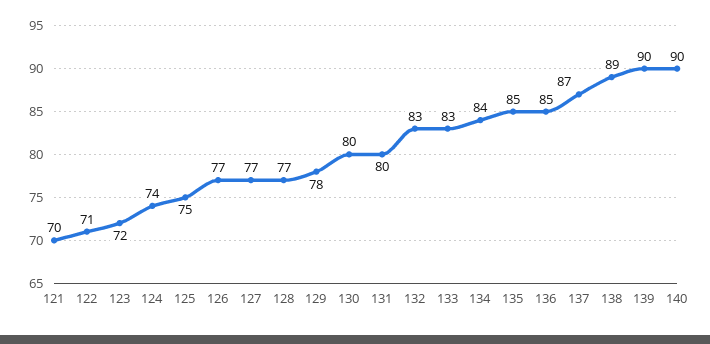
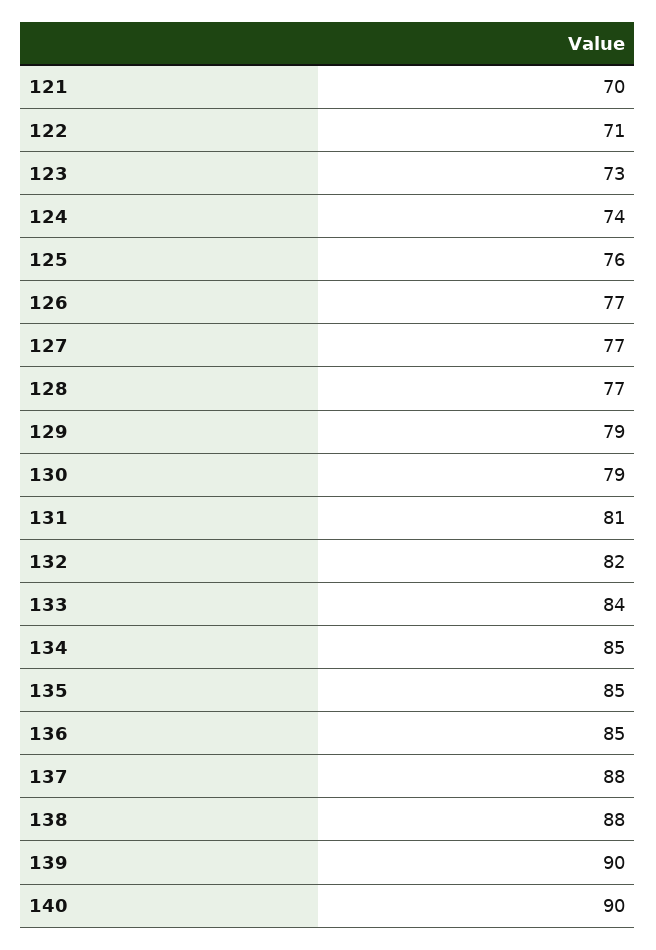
123: 72 -> 73
125: 75 -> 76
129: 78 -> 79
130: 80 -> 79
131: 80 -> 81
132: 83 -> 82
133: 83 -> 84
134: 84 -> 85
137: 87 -> 88
138: 89 -> 88

